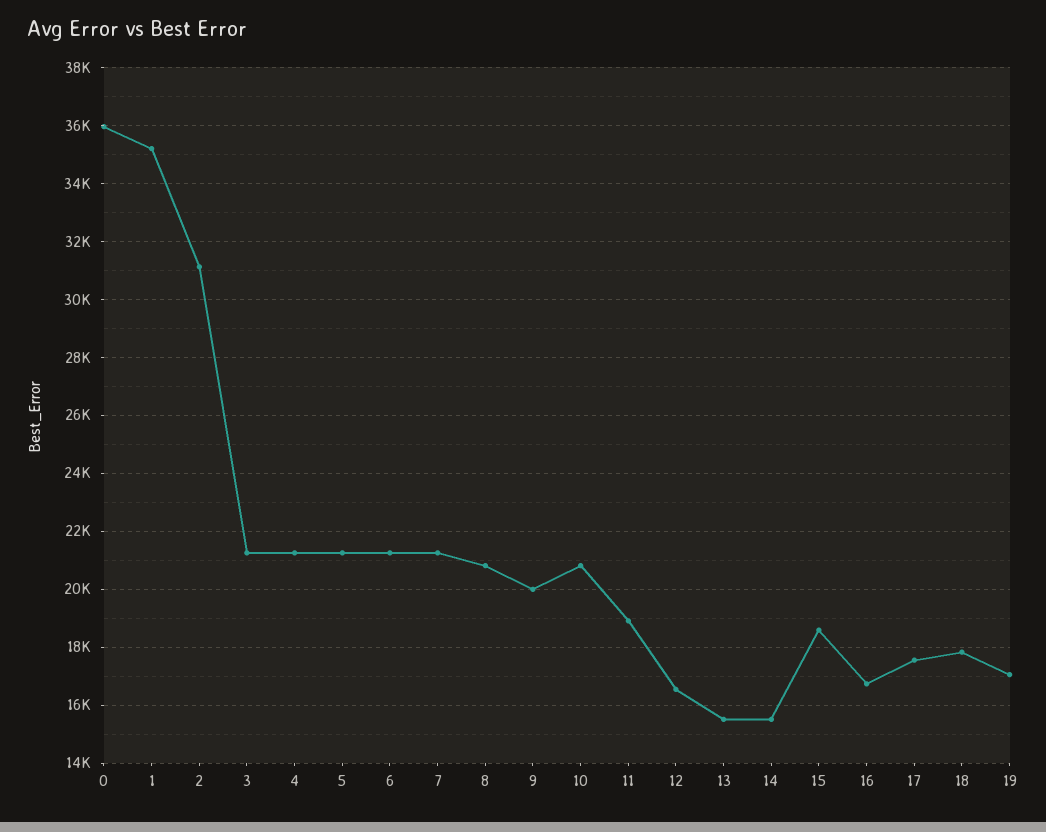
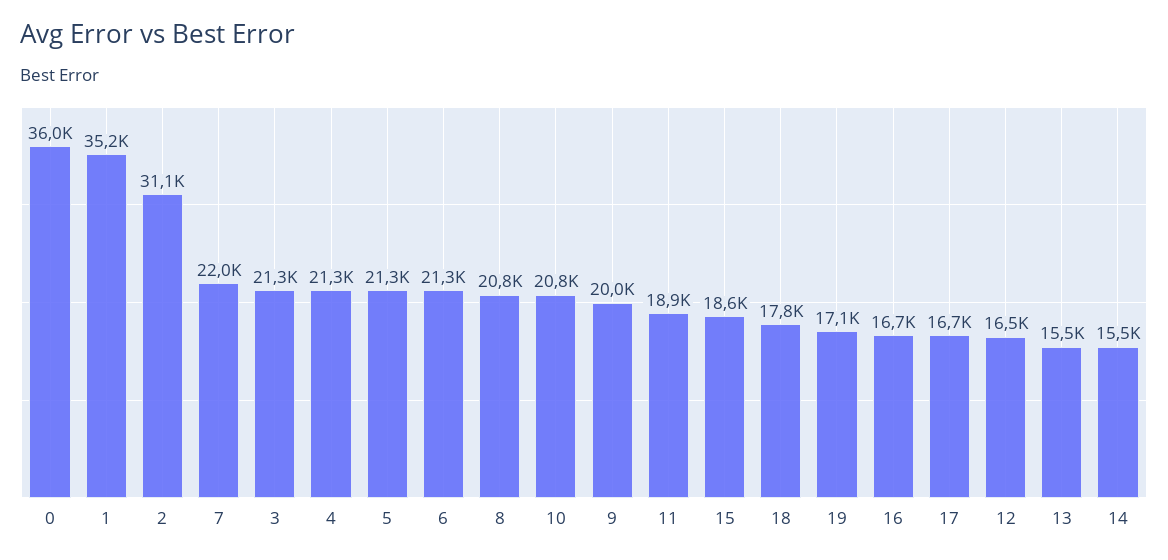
7: 21250 -> 22000
17: 17500 -> 16700

